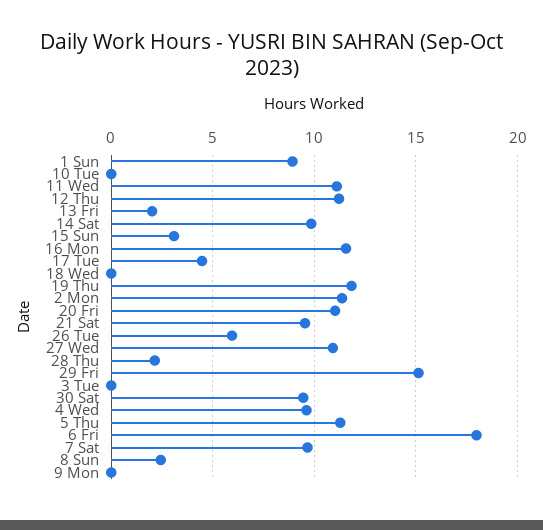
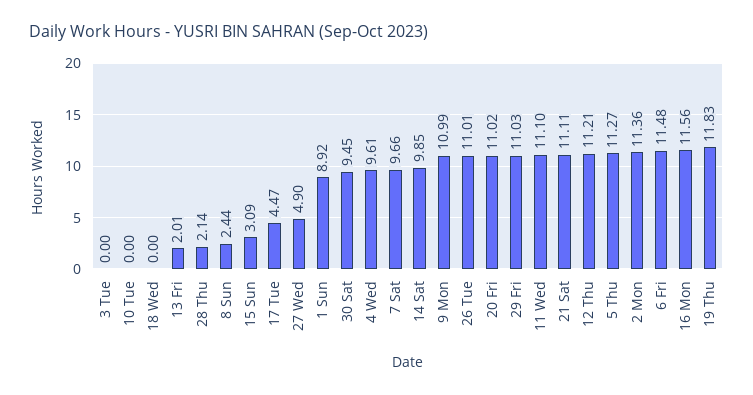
21 Sat: 9.5 -> 11.11
26 Tue: 6 -> 11.01
27 Wed: 11 -> 4.9
29 Fri: 15 -> 11.03
6 Fri: 18 -> 11.48
9 Mon: 0 -> 10.99

